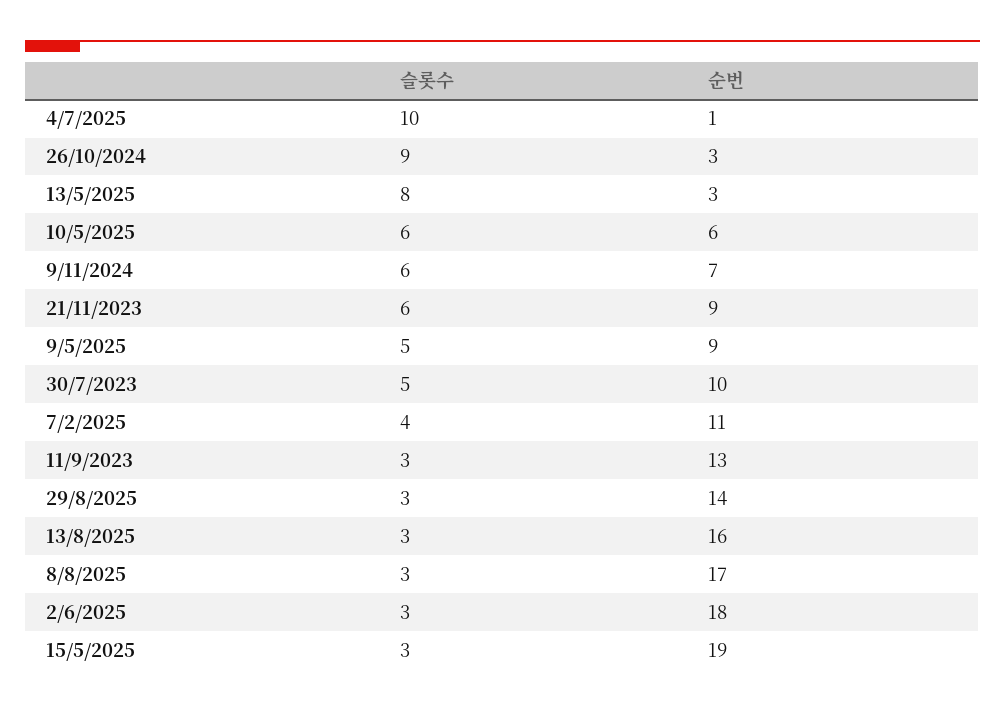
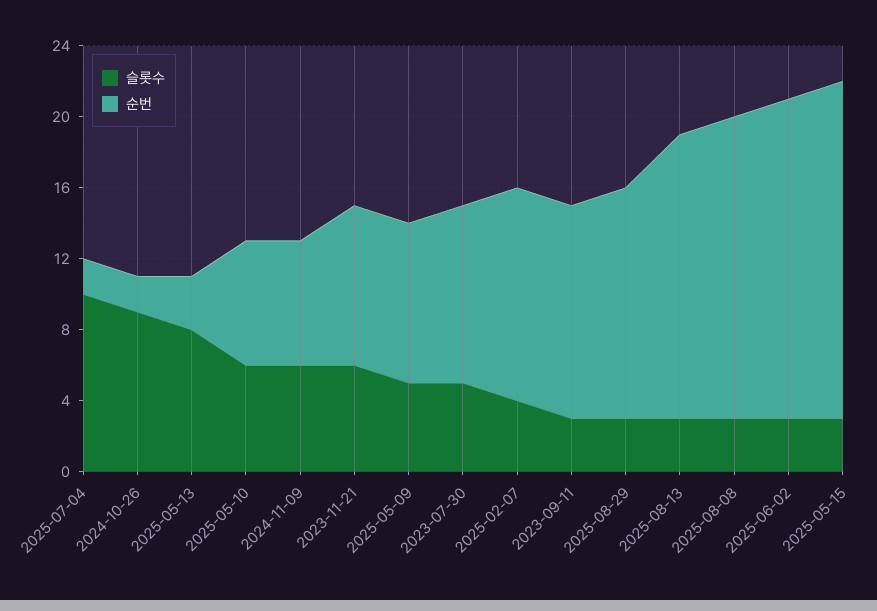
순번, 4/7/2025: 1 -> 2
순번, 26/10/2024: 3 -> 2
순번, 10/5/2025: 6 -> 7
순번, 7/2/2025: 11 -> 12
순번, 11/9/2023: 13 -> 12
순번, 29/8/2025: 14 -> 13

